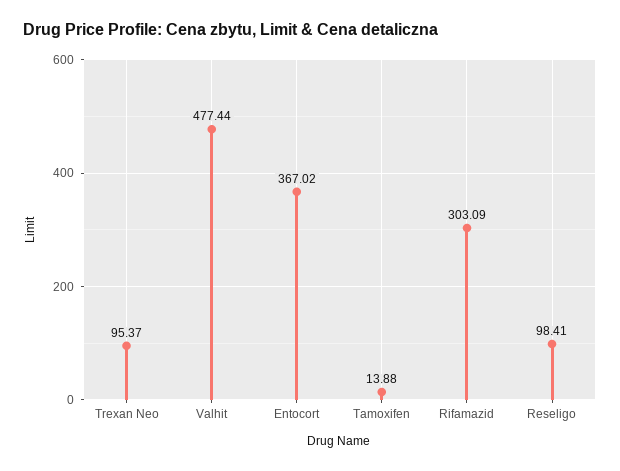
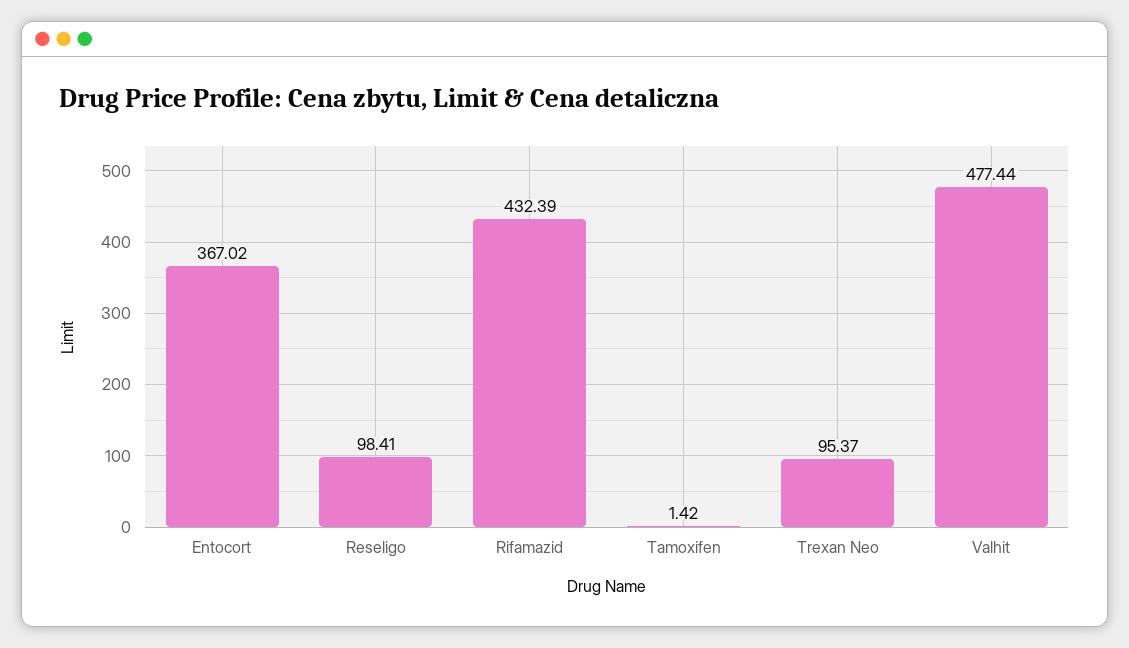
Tamoxifen: 13.88 -> 1.42
Rifamazid: 303.09 -> 432.39

